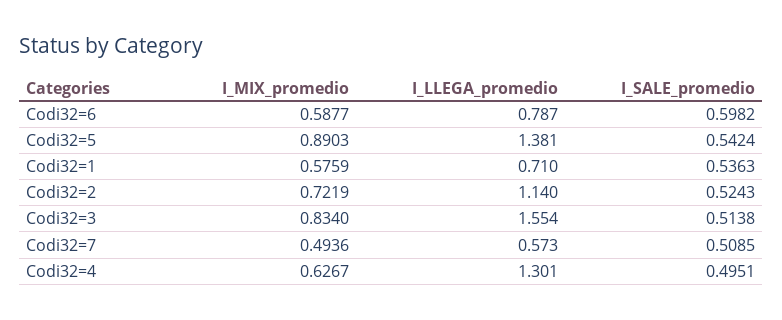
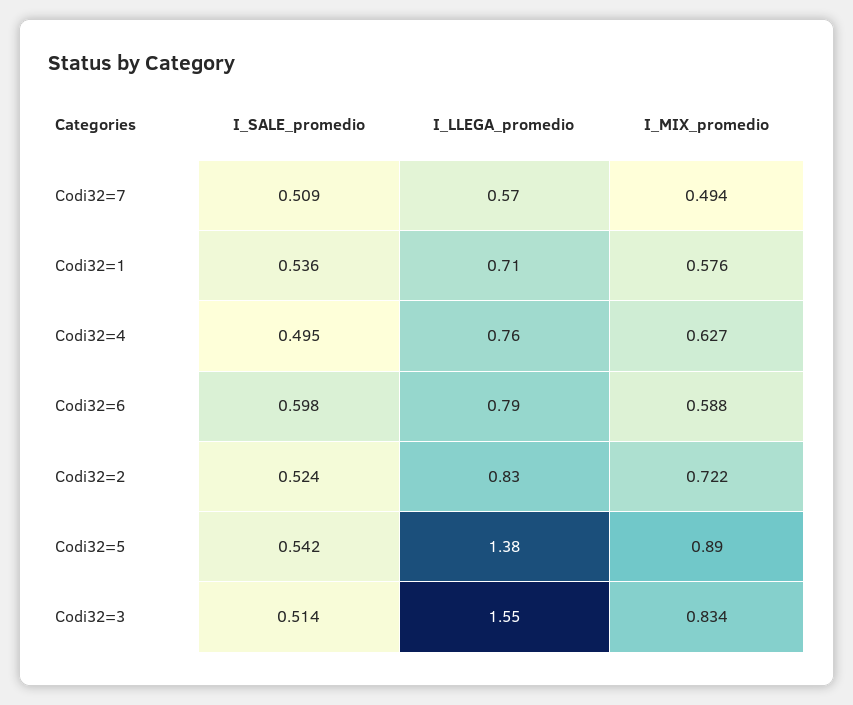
I_LLEGA_promedio, Codi32=2: 1.14 -> 0.83
I_LLEGA_promedio, Codi32=4: 1.301 -> 0.76

